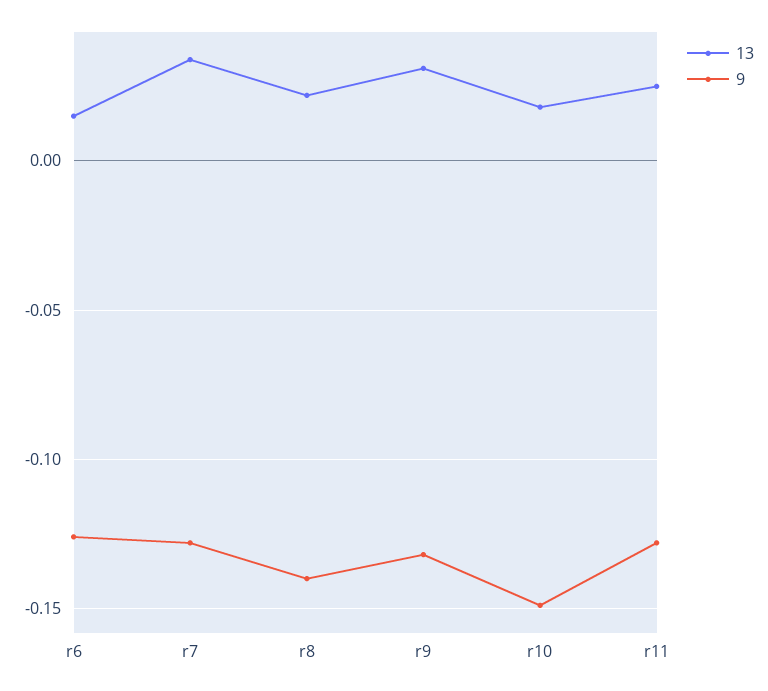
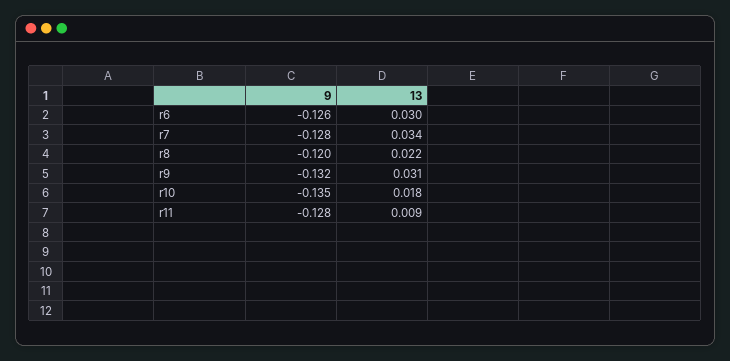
13, r6: 0.015 -> 0.03
9, r8: -0.14 -> -0.12
9, r10: -0.15 -> -0.135
13, r11: 0.025 -> 0.009

